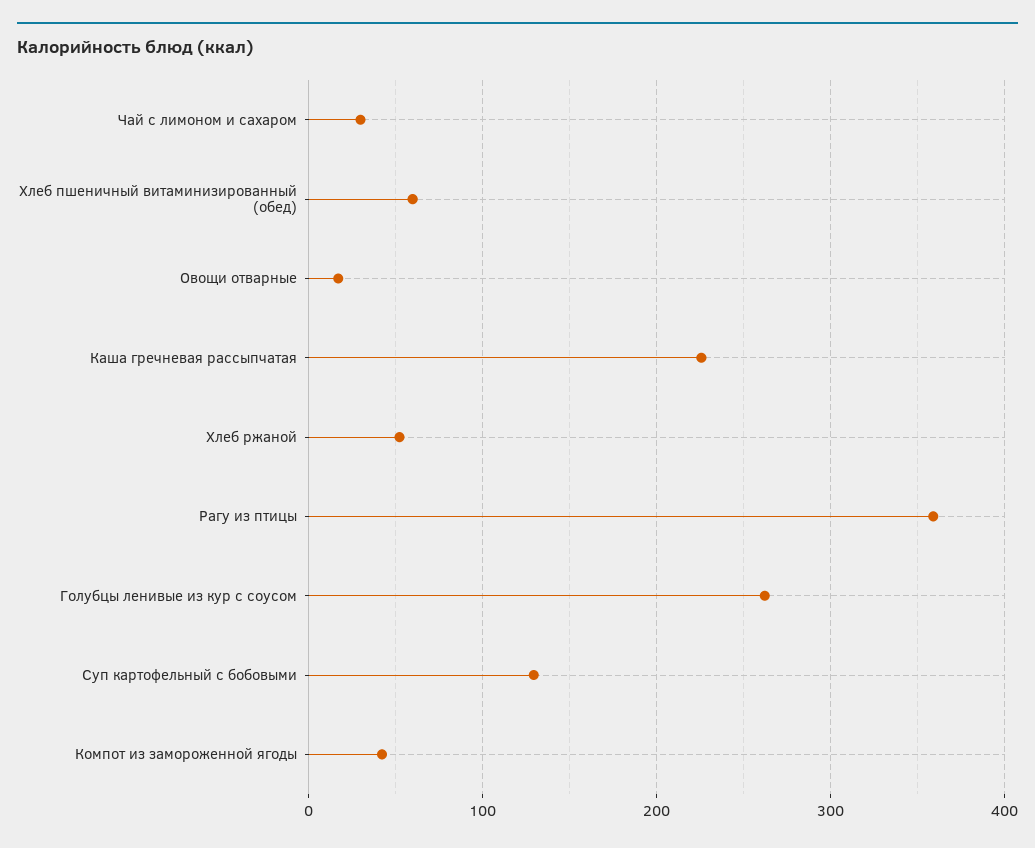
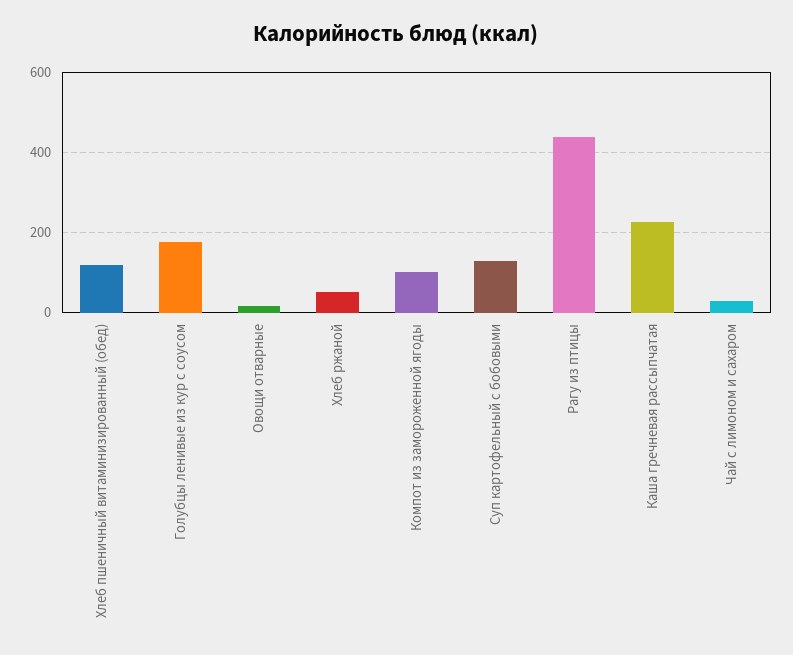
Хлеб пшеничный витаминизированный (обед): 60 -> 120
Рагу из птицы: 360 -> 440
Голубцы ленивые из кур с соусом: 260 -> 180
Компот из замороженной ягоды: 40 -> 100

